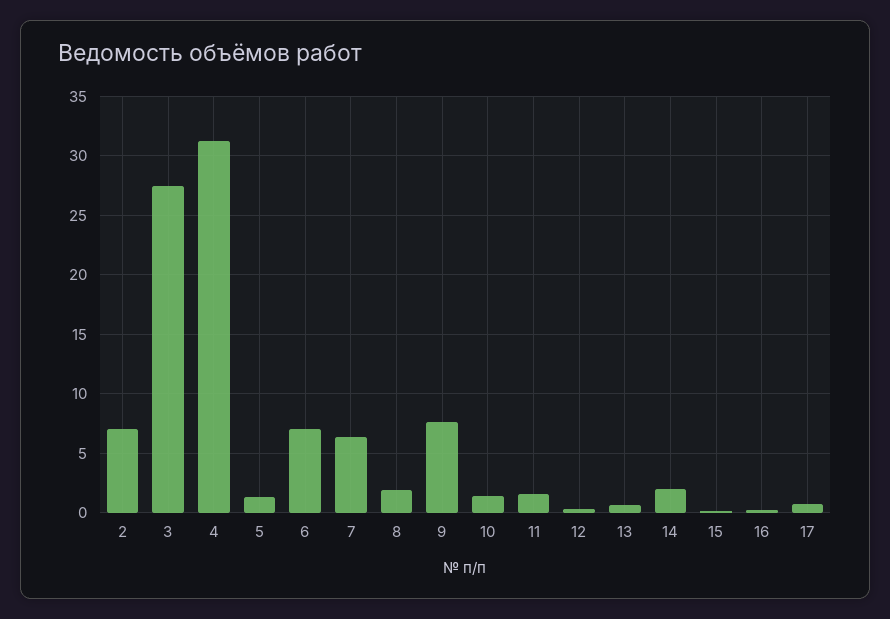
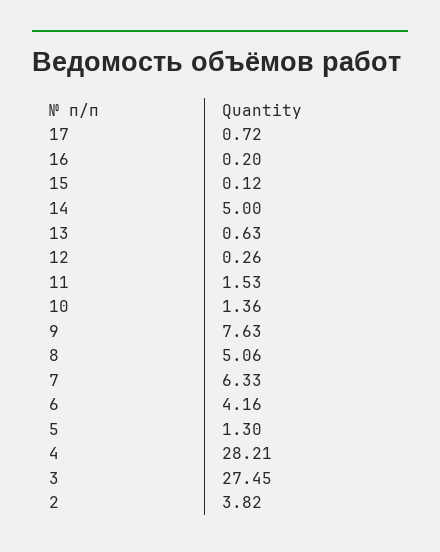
2: 7 -> 3.82
4: 31 -> 28.21
6: 7 -> 4.16
8: 2 -> 5.06
14: 2 -> 5

